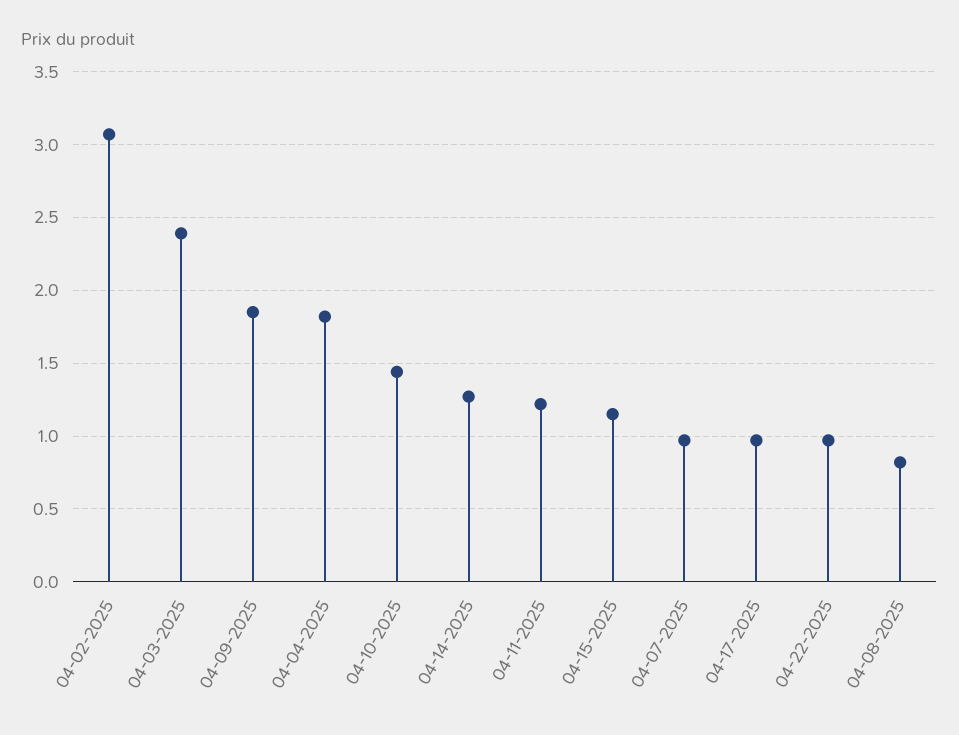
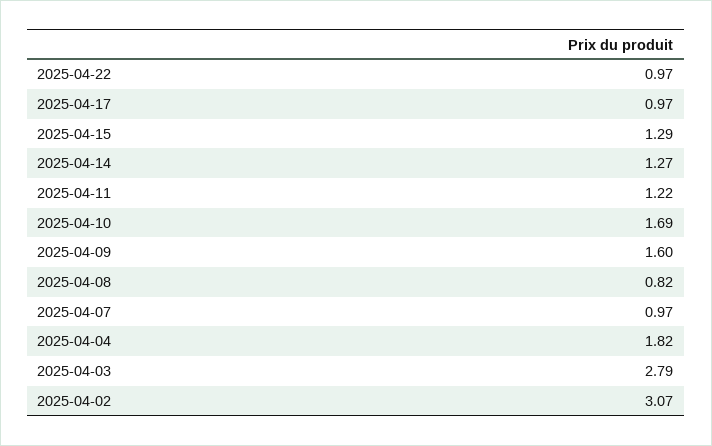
04-03-2025: 2.4 -> 2.79
04-09-2025: 1.85 -> 1.6
04-10-2025: 1.45 -> 1.69
04-15-2025: 1.15 -> 1.29

